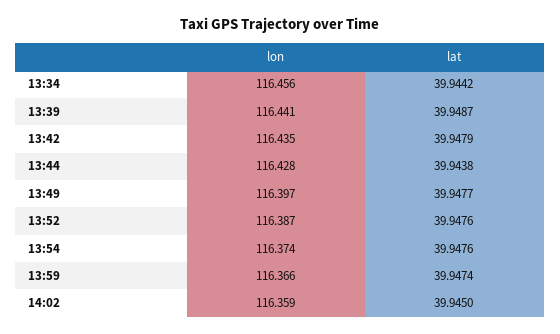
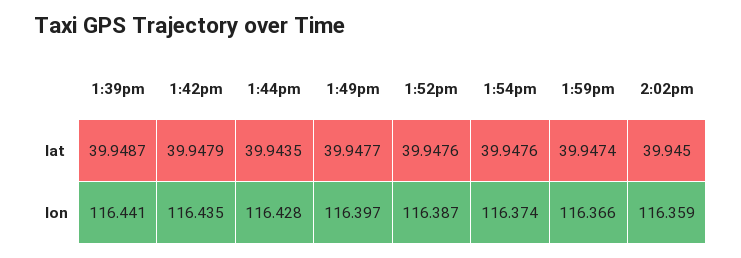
lon, 13:34: 116.456 -> none
lat, 13:34: 39.9442 -> none
lat, 13:44: 39.9438 -> 39.9435

